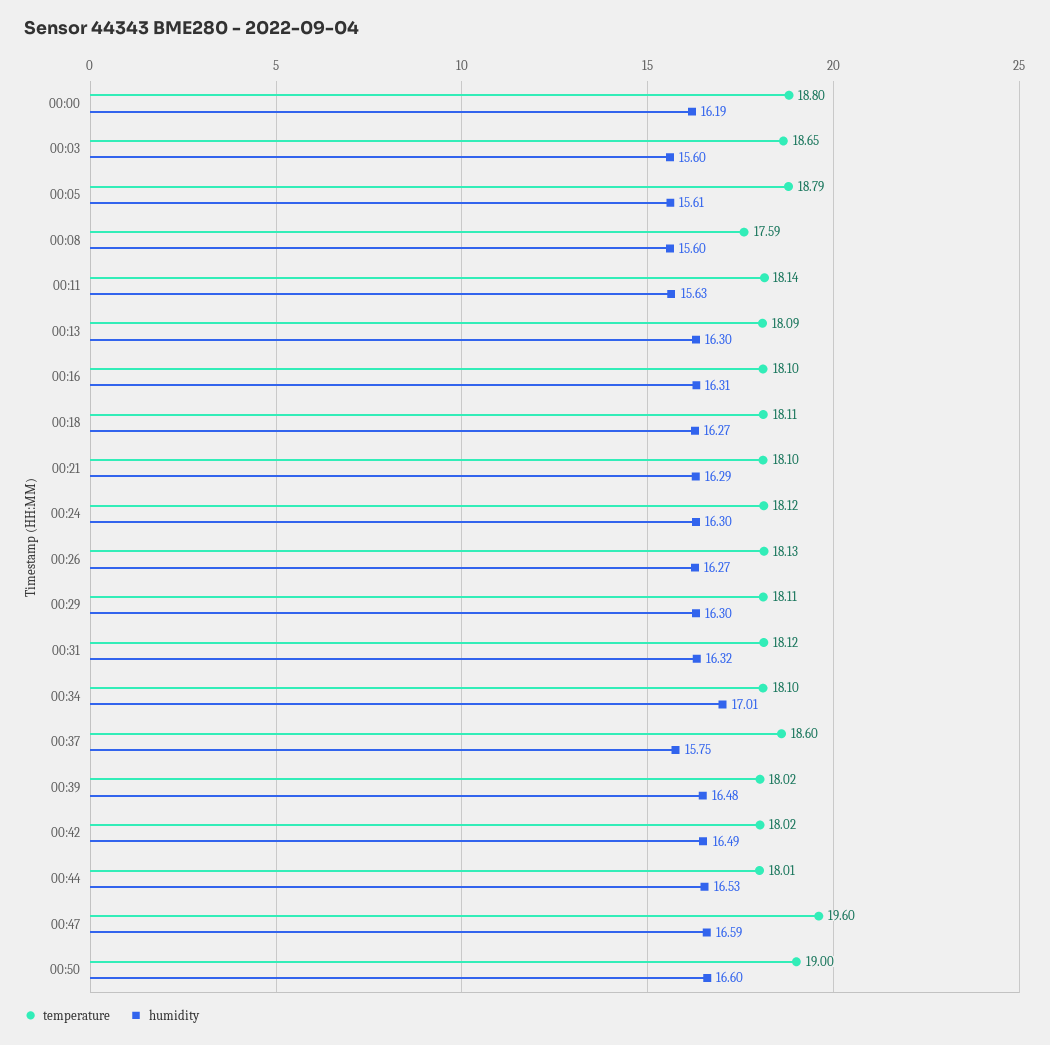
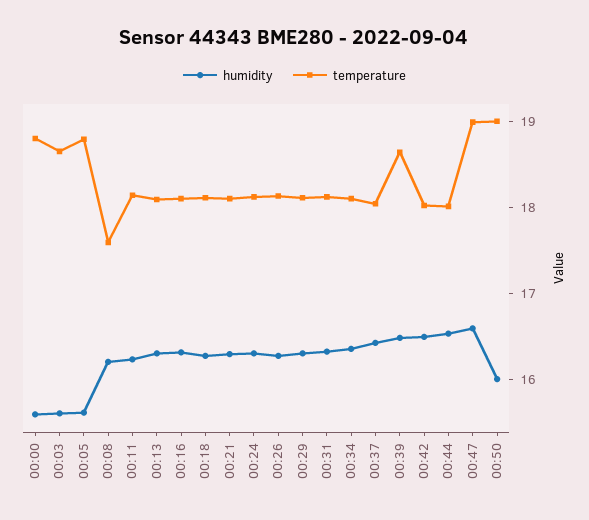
humidity, 00:00: 16.19 -> 15.6
humidity, 00:08: 15.6 -> 16.2
humidity, 00:11: 15.63 -> 16.2
humidity, 00:34: 17.01 -> 16.4
temperature, 00:37: 18.6 -> 18
humidity, 00:37: 15.75 -> 16.4
temperature, 00:39: 18.02 -> 18.6
temperature, 00:47: 19.6 -> 19
humidity, 00:50: 16.6 -> 16

